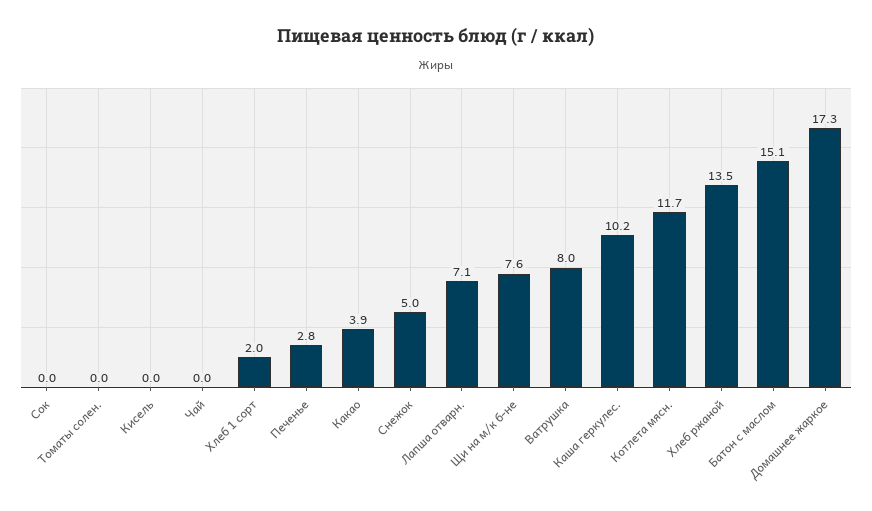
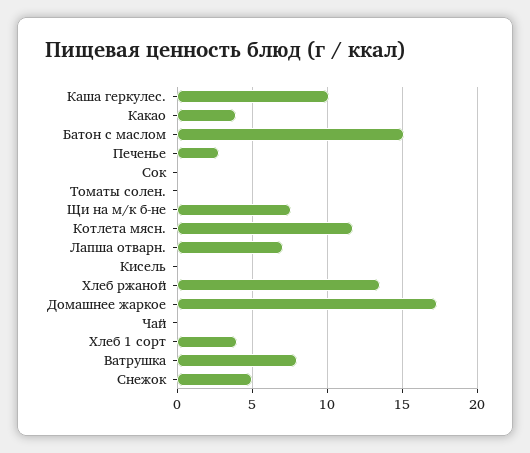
Хлеб 1 сорт: 2 -> 4

